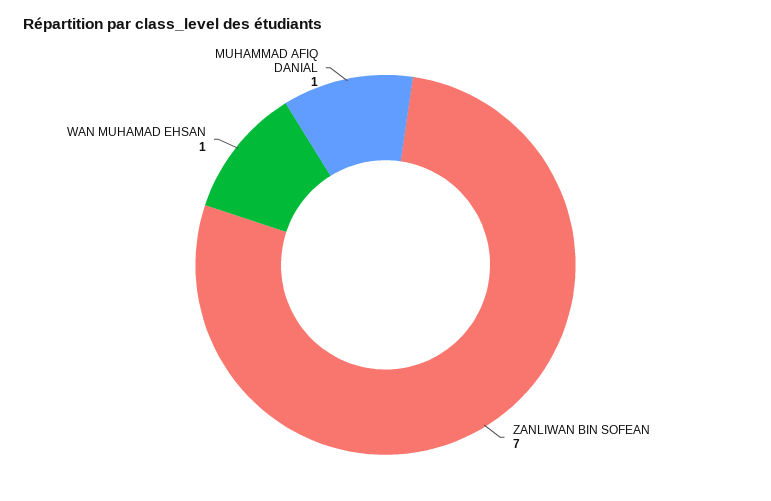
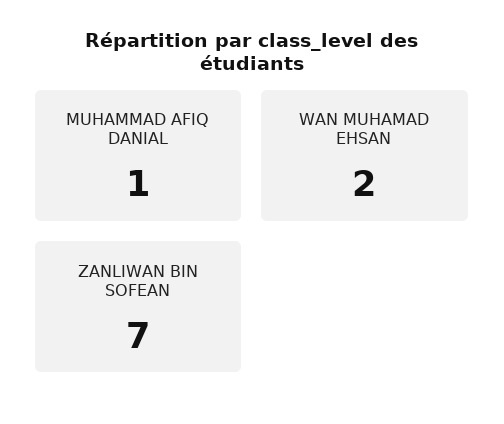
WAN MUHAMAD EHSAN: 1 -> 2

